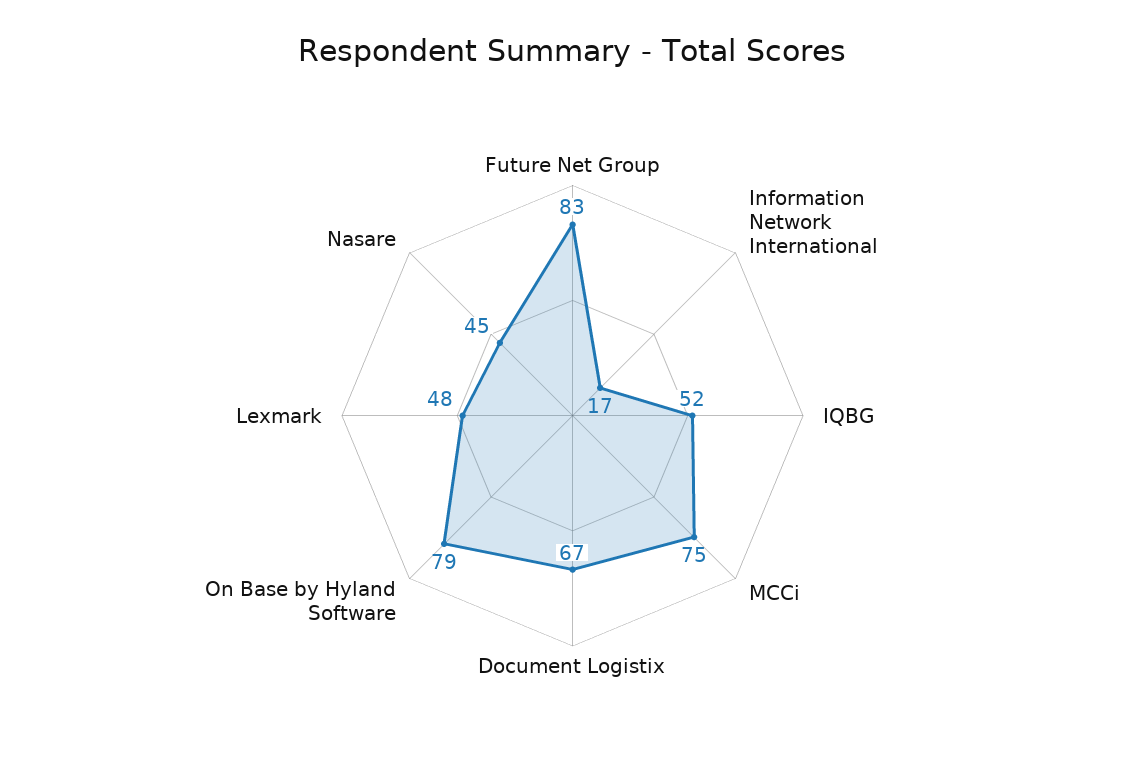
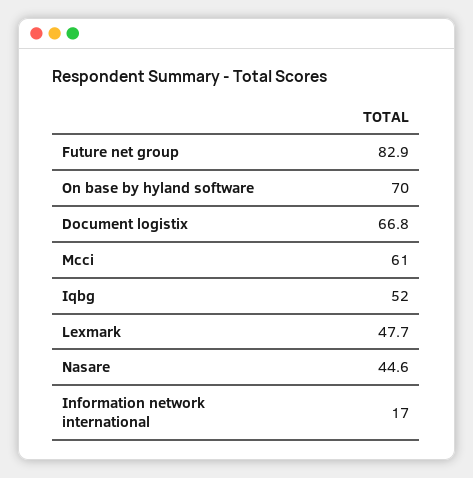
MCCi: 75 -> 61
On Base by Hyland Software: 79 -> 70

